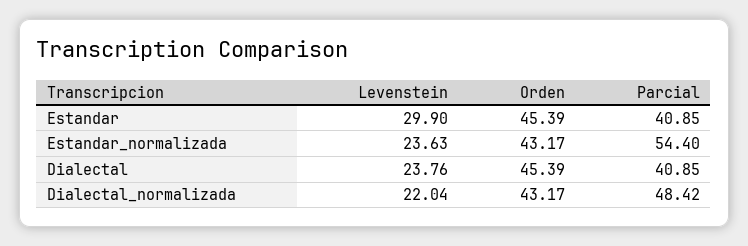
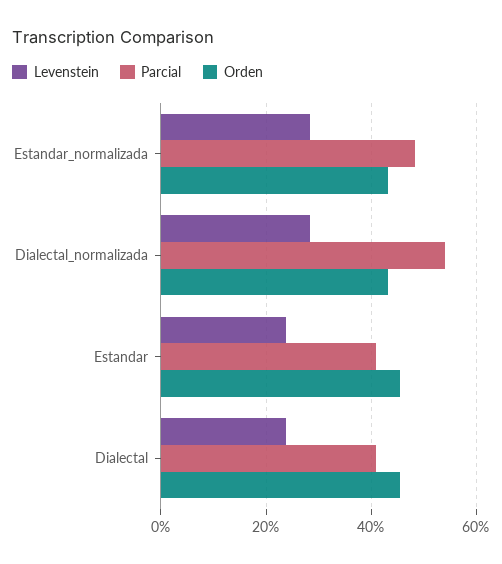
Levenstein, Estandar: 29.9 -> 24
Levenstein, Estandar_normalizada: 23.63 -> 28
Parcial, Estandar_normalizada: 54.4 -> 48
Levenstein, Dialectal_normalizada: 22.04 -> 28
Parcial, Dialectal_normalizada: 48.42 -> 54

